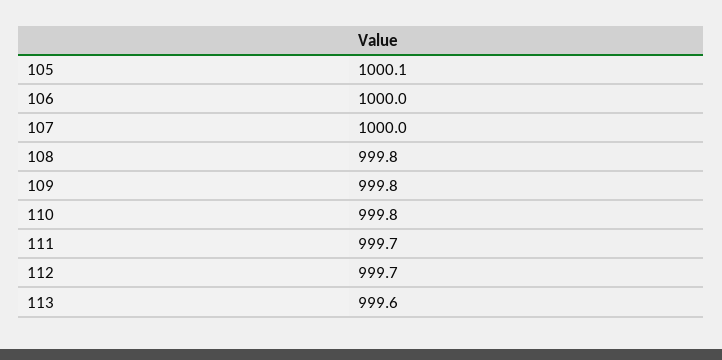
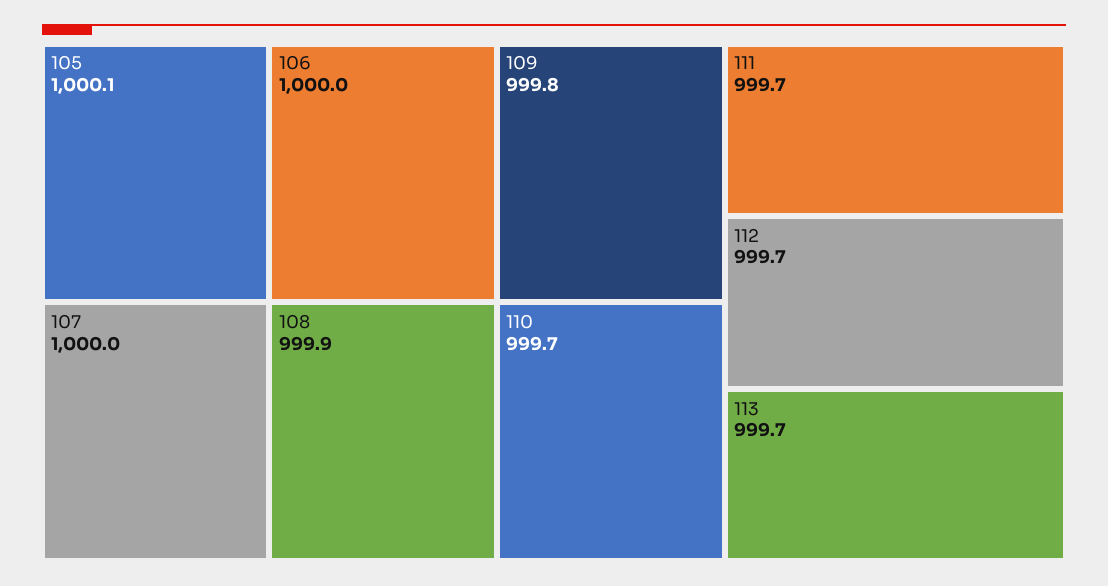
108: 999.8 -> 999.9
110: 999.8 -> 999.7
113: 999.6 -> 999.7

